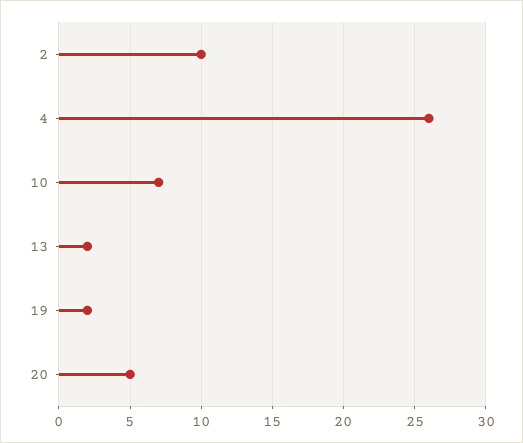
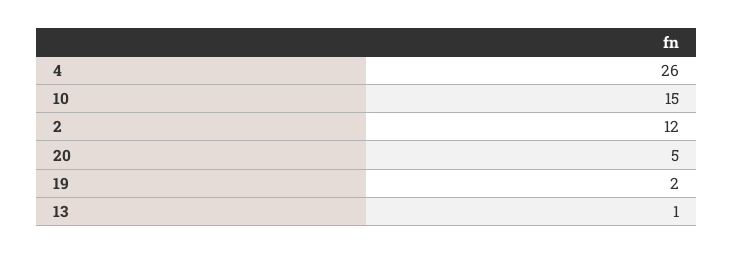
2: 10 -> 12
10: 7 -> 15
13: 2 -> 1

